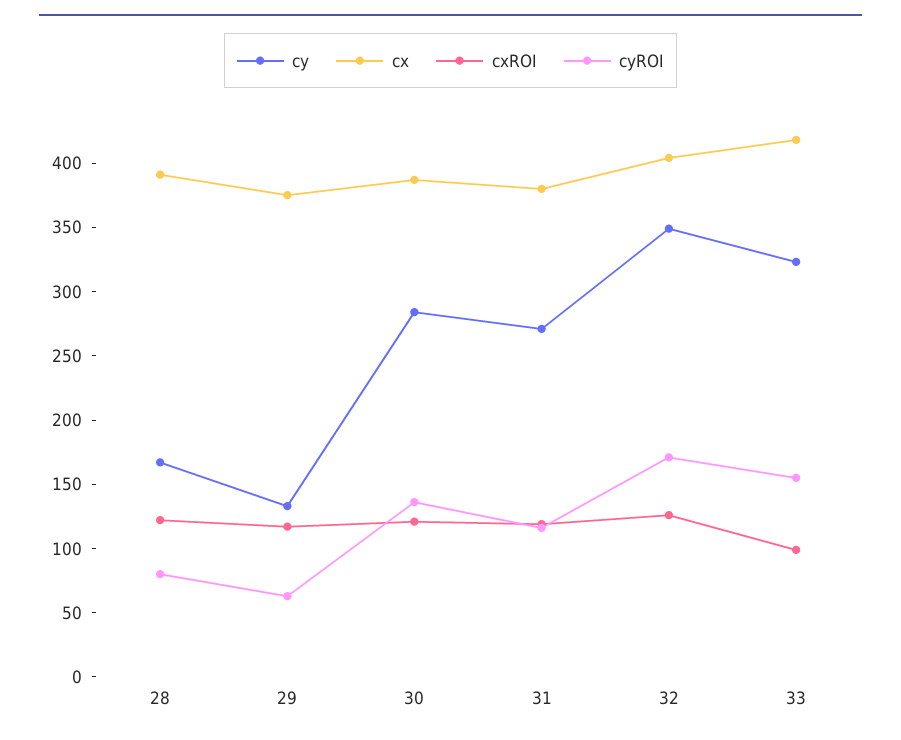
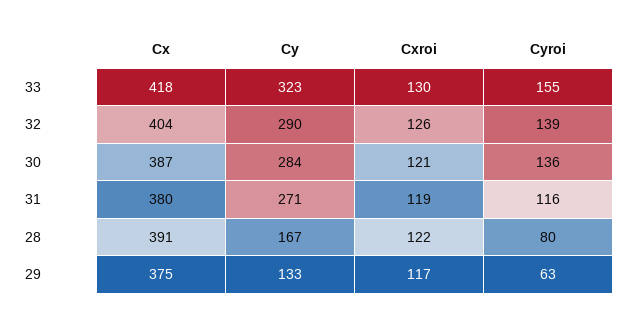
cy, 32: 350 -> 290
cyROI, 32: 170 -> 139
cxROI, 33: 100 -> 130

